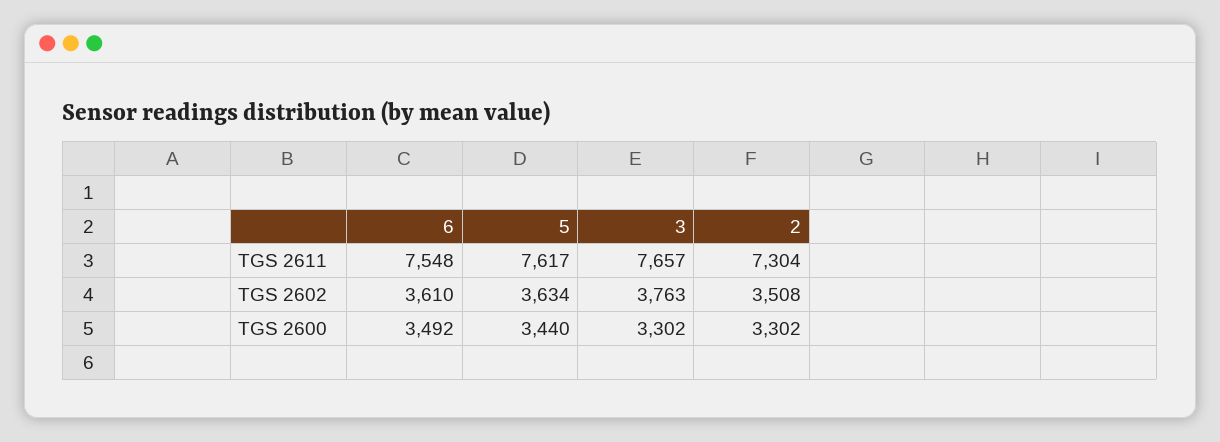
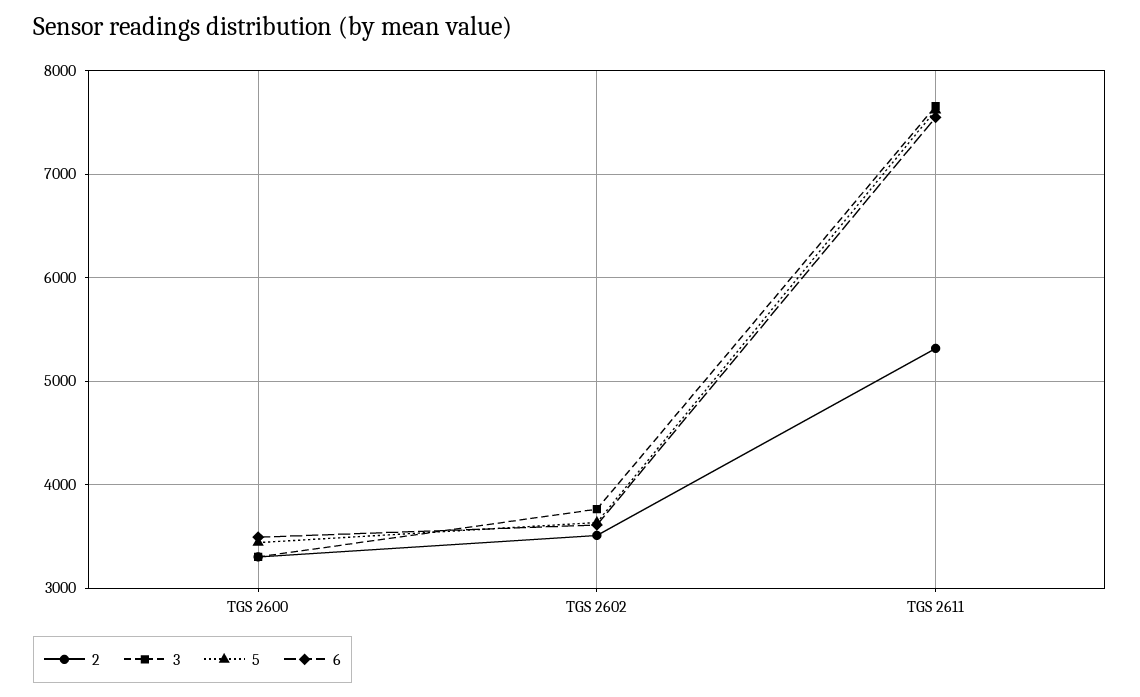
2, TGS 2611: 7304 -> 5300

